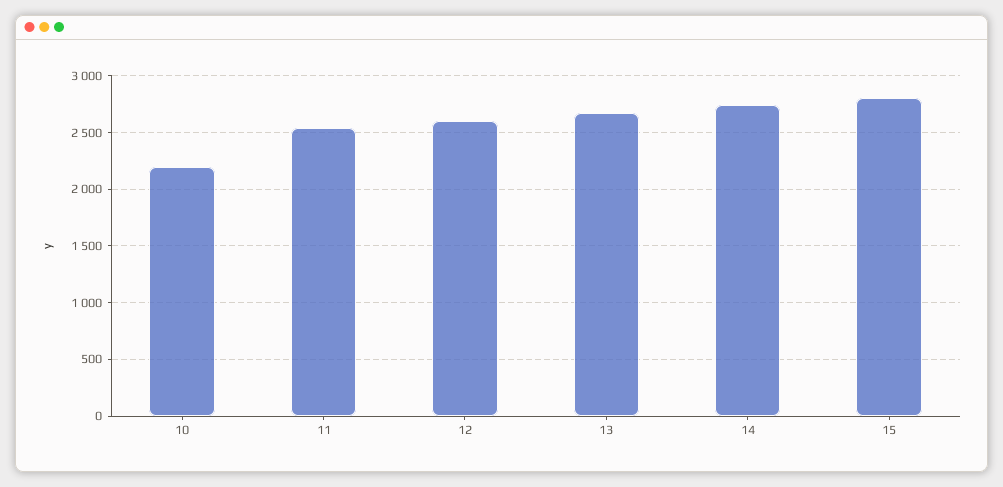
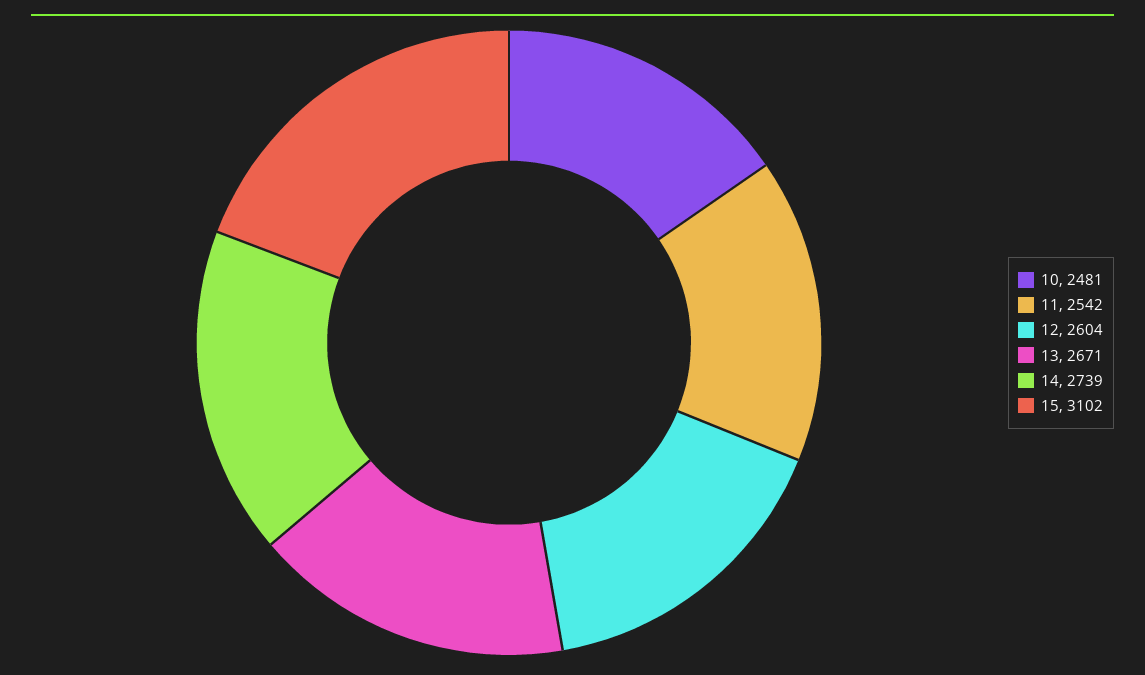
10: 2200 -> 2481
15: 2800 -> 3102

